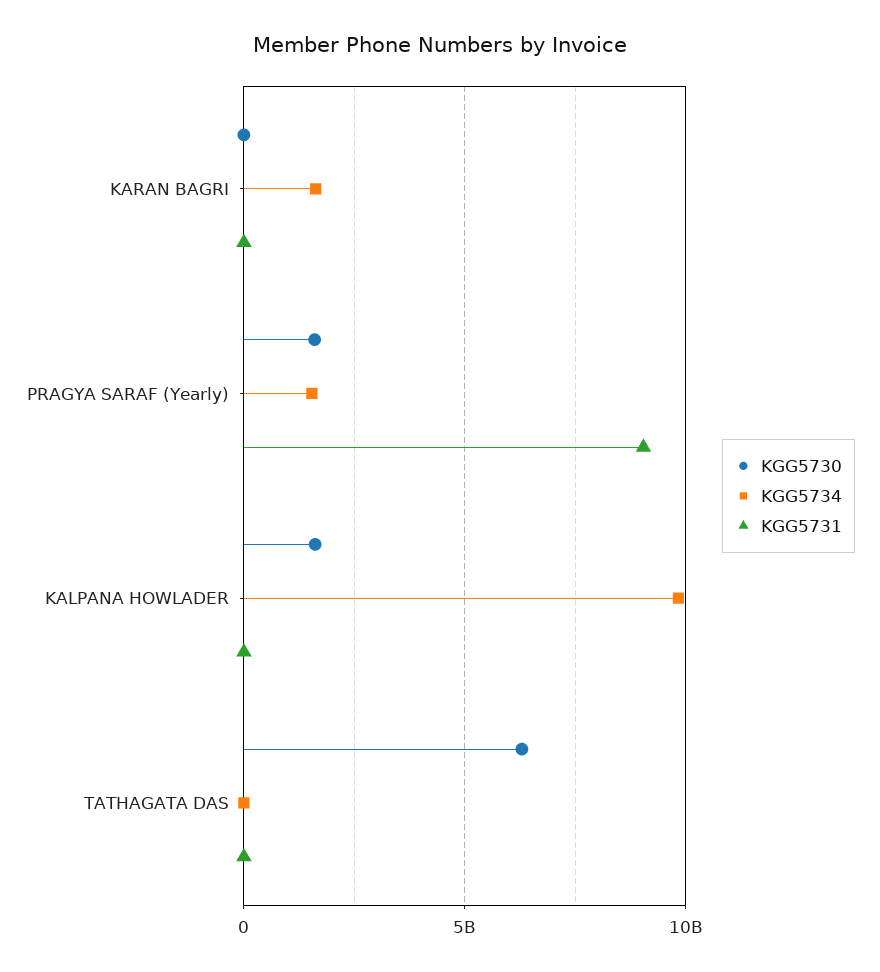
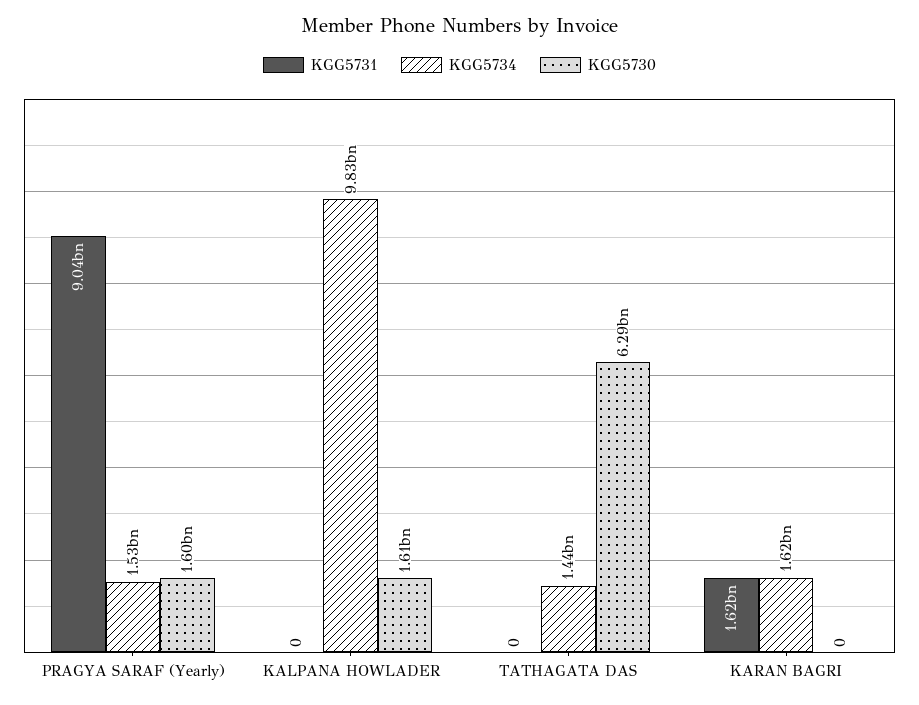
KGG5731, KARAN BAGRI: 0 -> 1620000000
KGG5734, TATHAGATA DAS: 0 -> 1440000000

